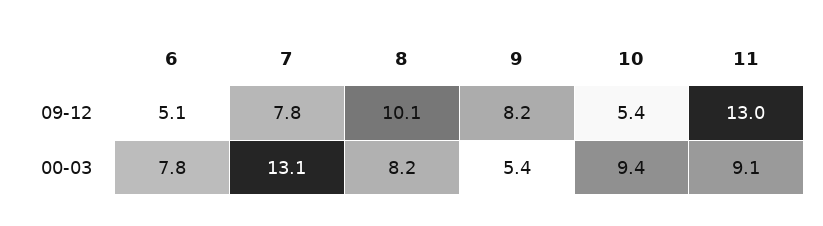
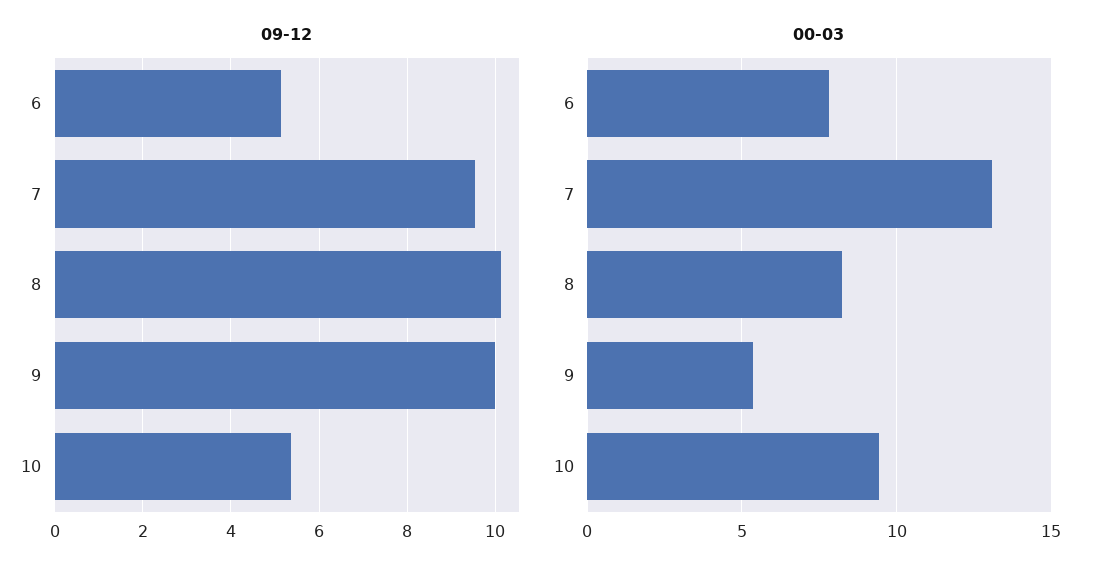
09-12, 7: 7.8 -> 9.6
09-12, 9: 8.2 -> 10
09-12, 11: 13 -> none
00-03, 11: 9.1 -> none

